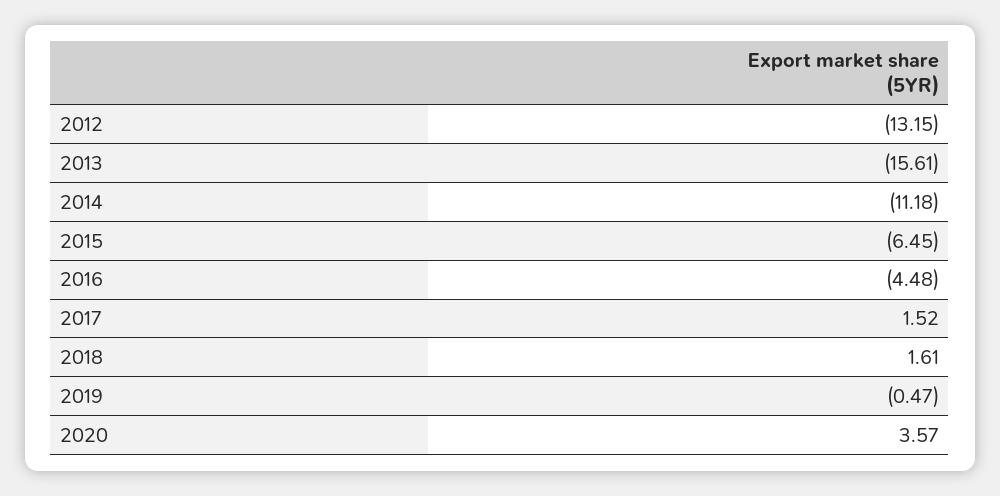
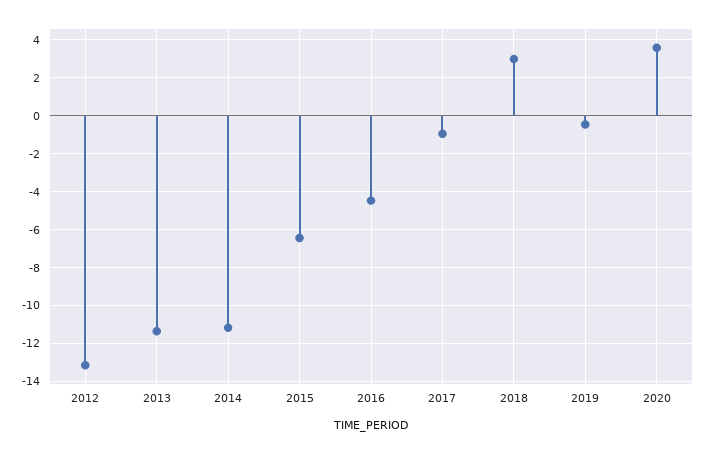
2013: -15.61 -> -11.5
2017: 1.52 -> -1
2018: 1.61 -> 3

